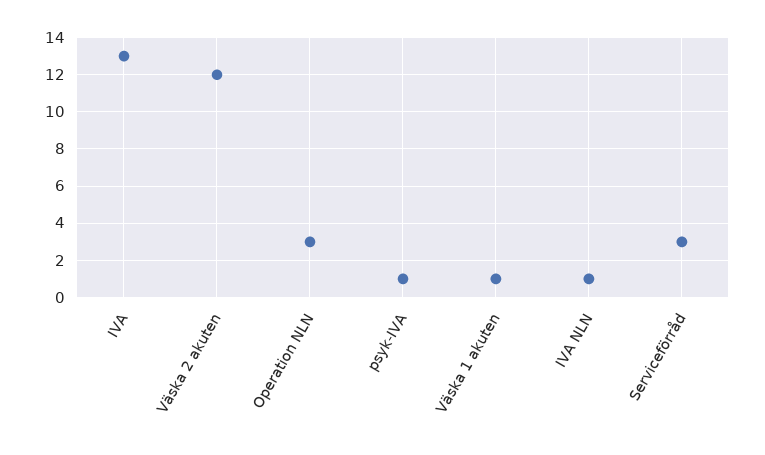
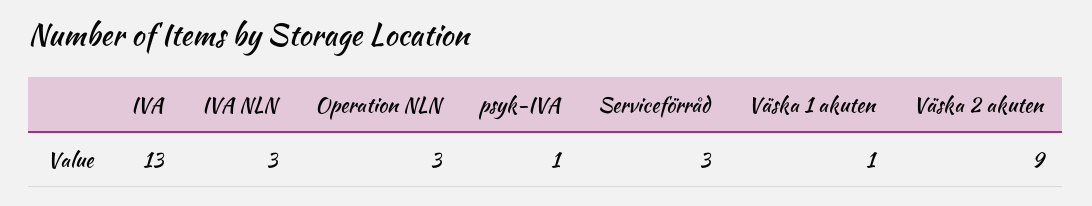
Väska 2 akuten: 12 -> 9
IVA NLN: 1 -> 3

